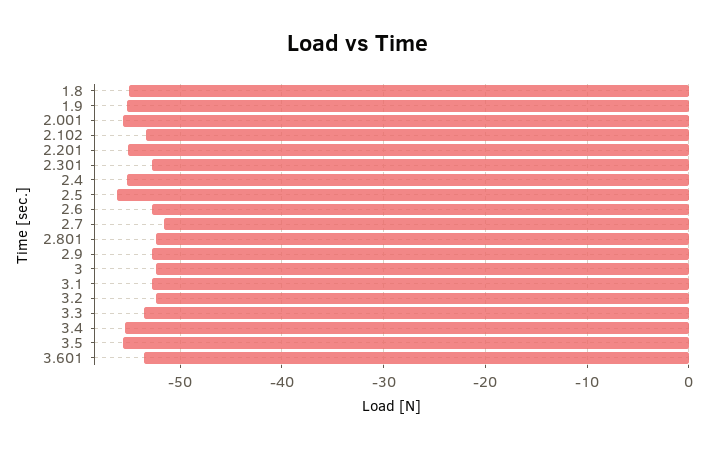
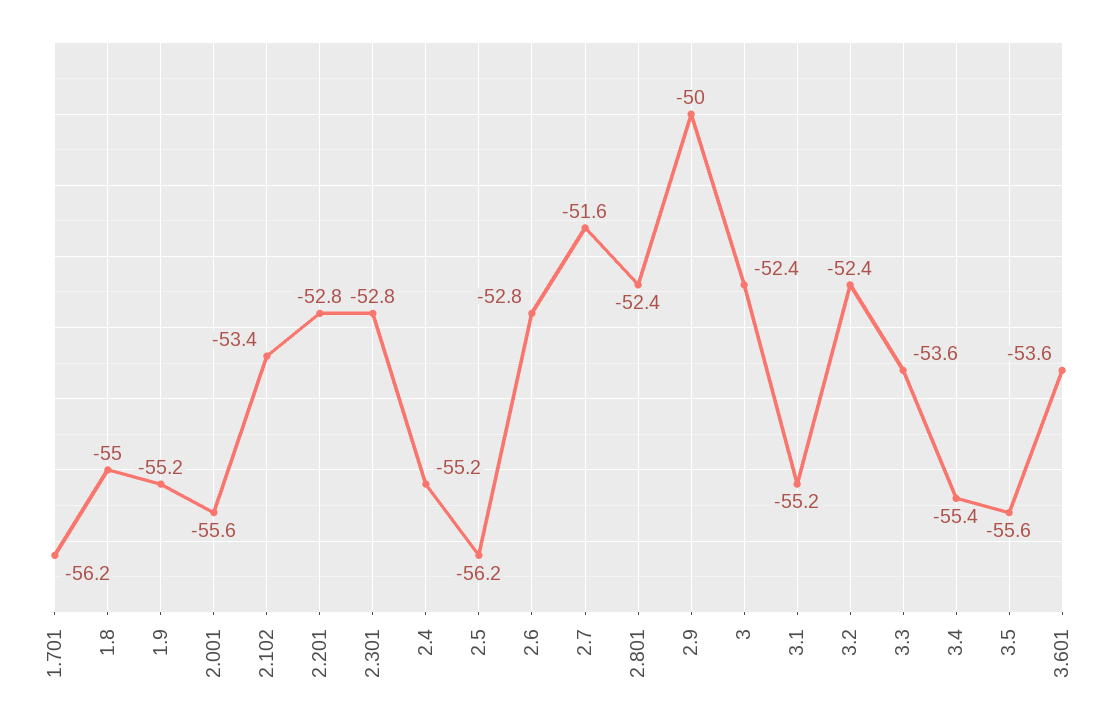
2.201: -55 -> -52.8
2.9: -53 -> -50
3.1: -53 -> -55.2
1.701: none -> -56.2

